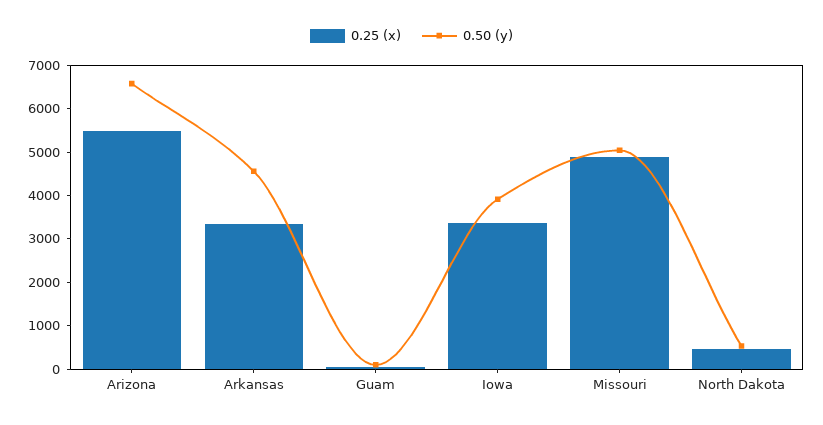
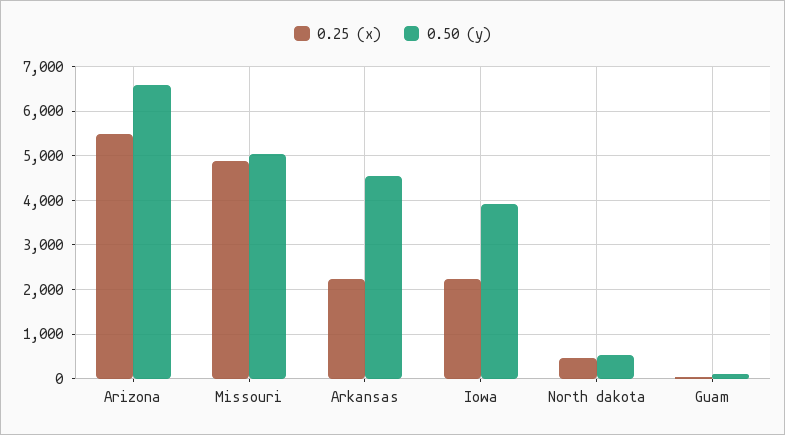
0.25 (x), Arkansas: 3400 -> 2200
0.25 (x), Iowa: 3400 -> 2200

